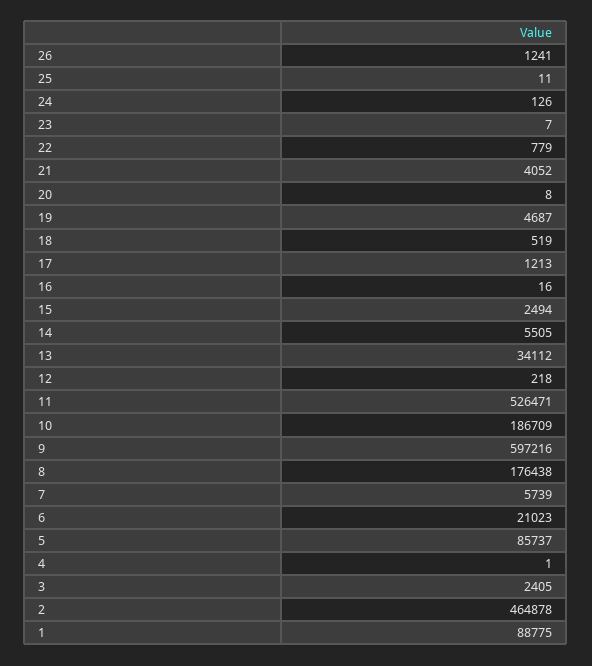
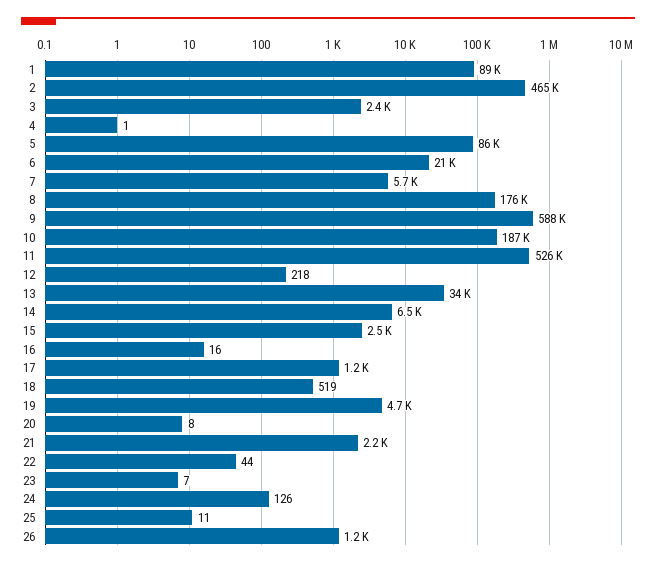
22: 779 -> 44
21: 4052 -> 2200
14: 5505 -> 6500
9: 597216 -> 588000

